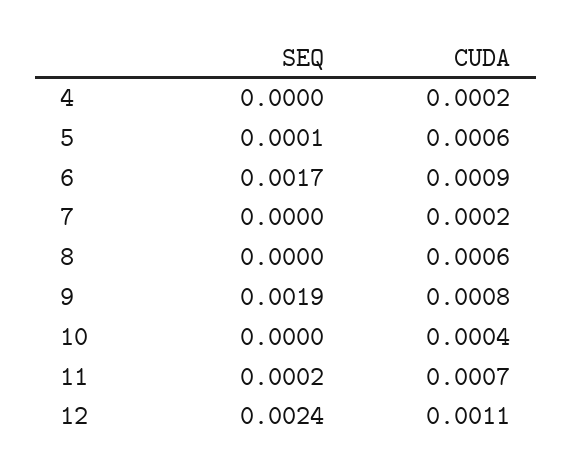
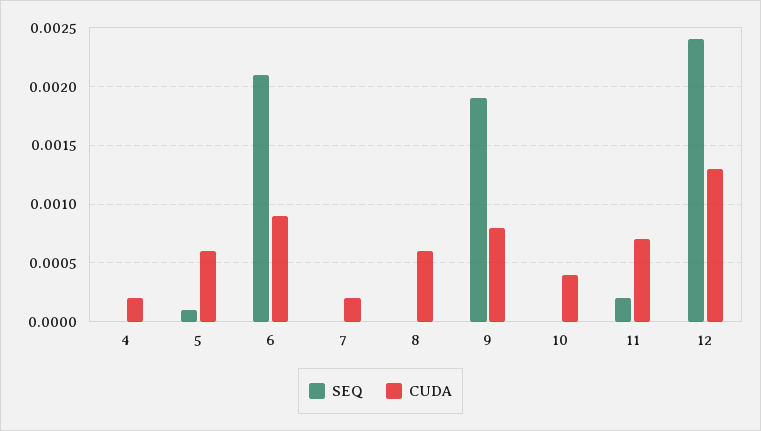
SEQ, 6: 0.0017 -> 0.0021
CUDA, 12: 0.0011 -> 0.0013

